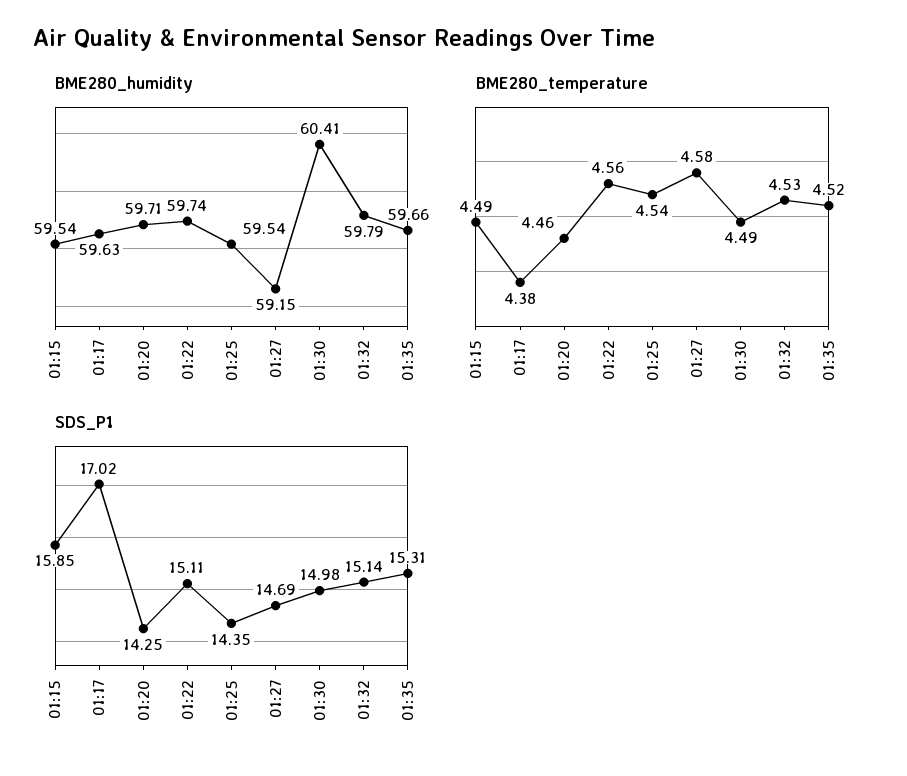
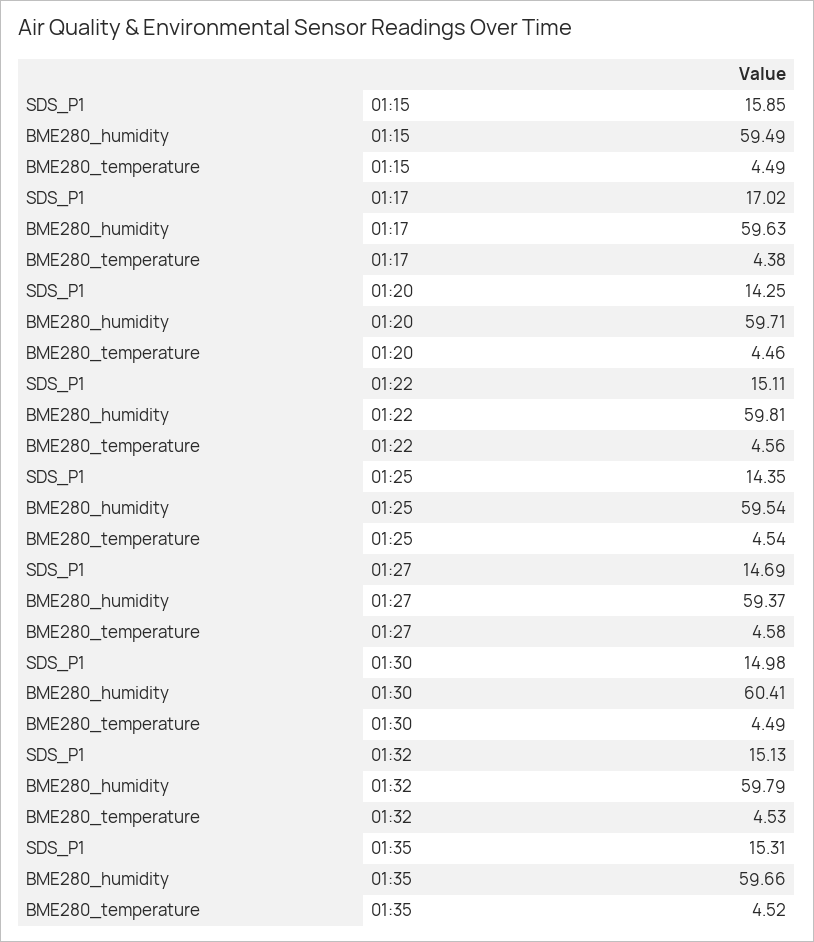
BME280_humidity, 01:15: 59.54 -> 59.49
BME280_humidity, 01:22: 59.74 -> 59.81
BME280_humidity, 01:27: 59.15 -> 59.37
SDS_P1, 01:32: 15.14 -> 15.13

